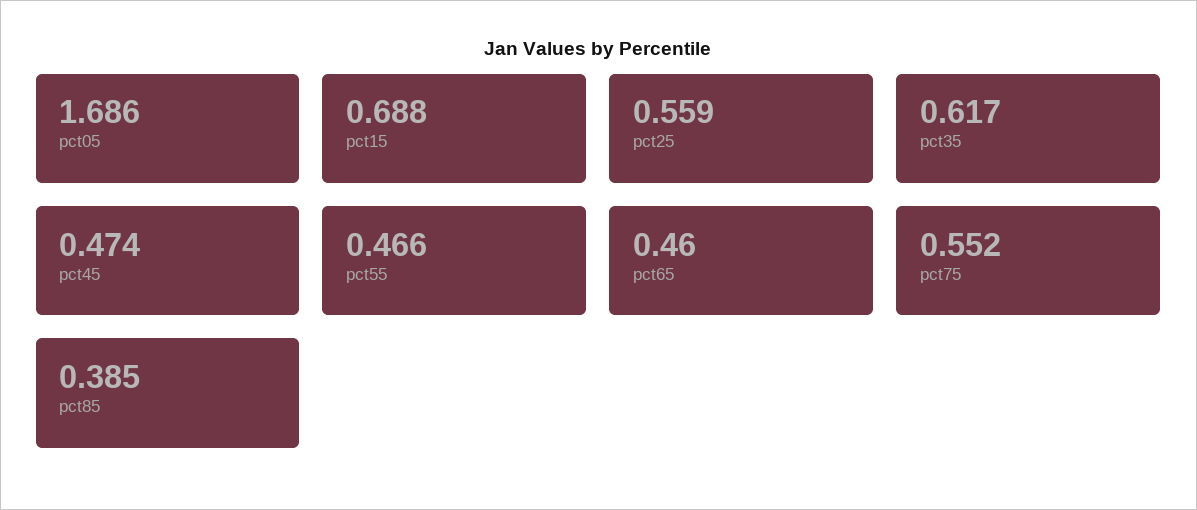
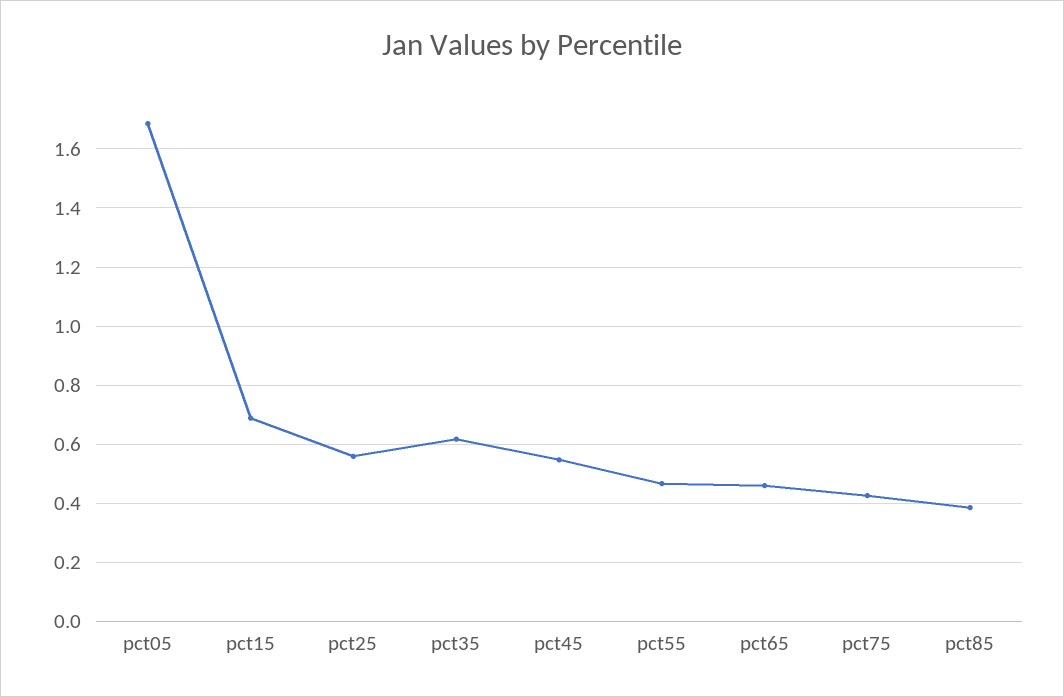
pct45: 0.474 -> 0.55
pct75: 0.552 -> 0.425

